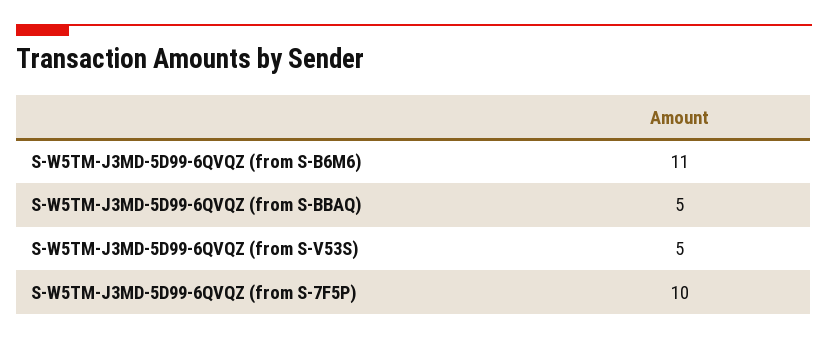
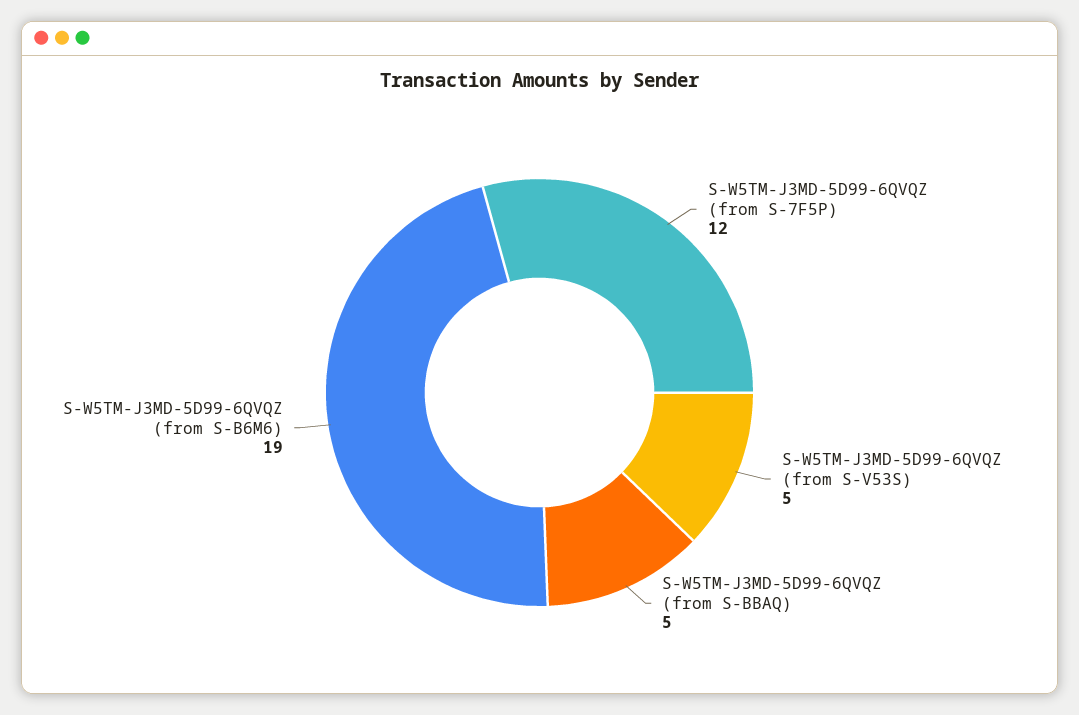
S-W5TM-J3MD-5D99-6QVQZ (from S-B6M6): 11 -> 19
S-W5TM-J3MD-5D99-6QVQZ (from S-7F5P): 10 -> 12

